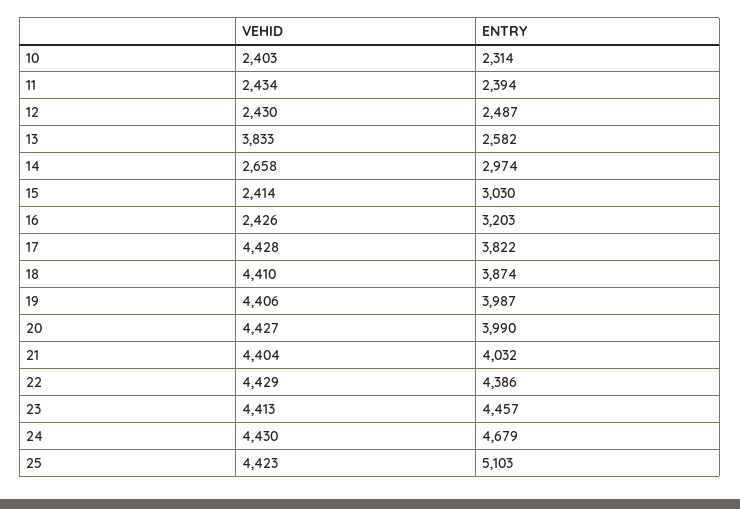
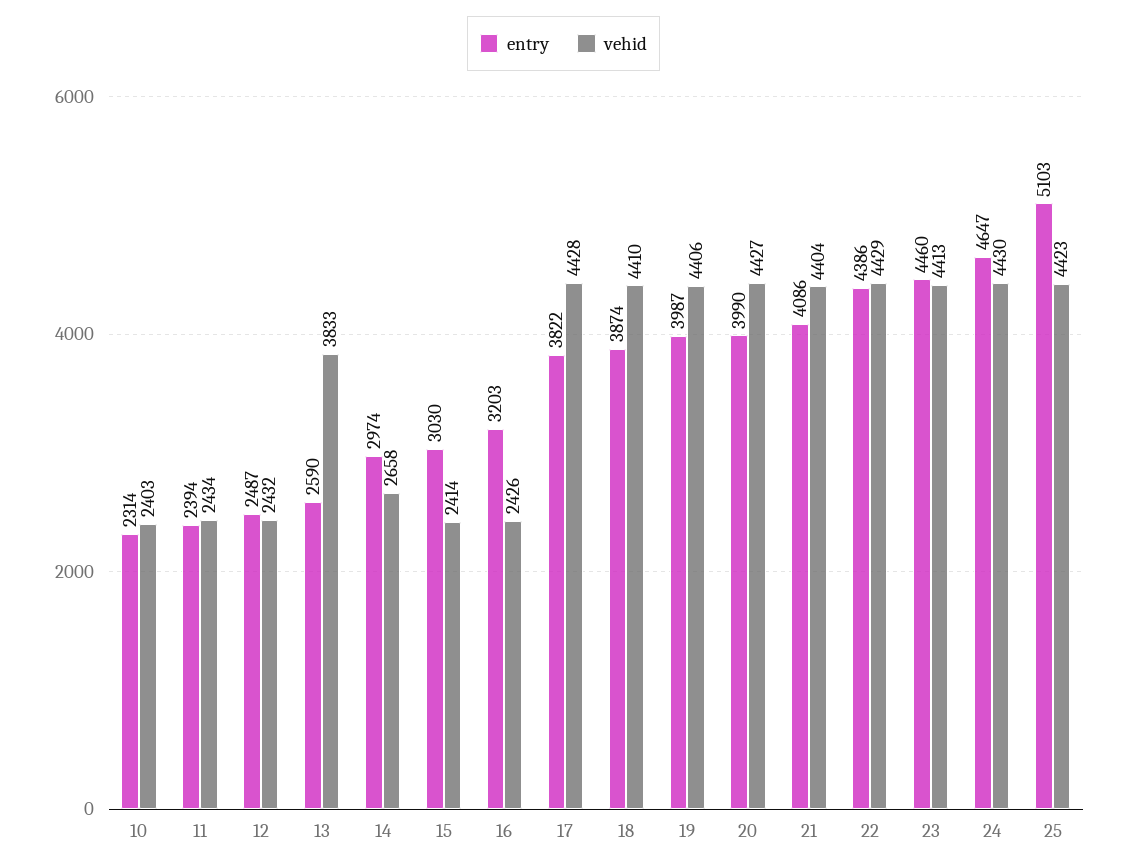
VEHID, 12: 2430 -> 2432
ENTRY, 13: 2582 -> 2590
ENTRY, 21: 4032 -> 4086
ENTRY, 23: 4457 -> 4460
ENTRY, 24: 4679 -> 4647

